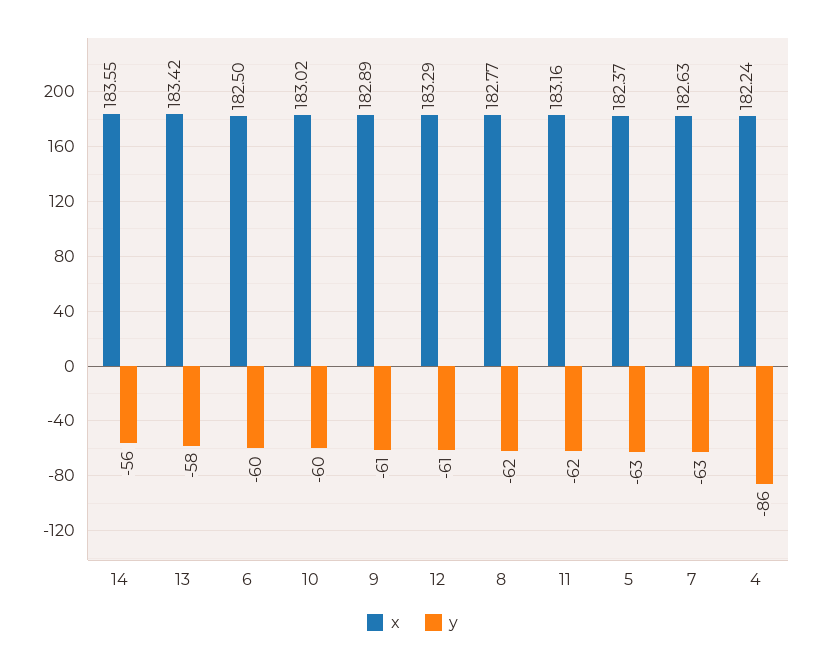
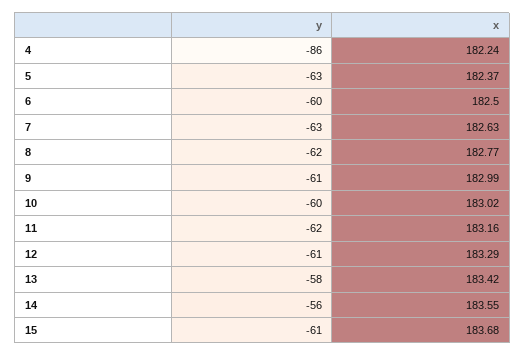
x, 9: 182.89 -> 182.99
y, 15: none -> -61
x, 15: none -> 183.68

